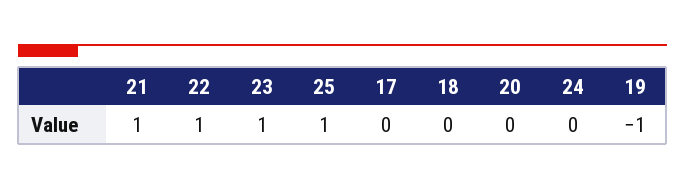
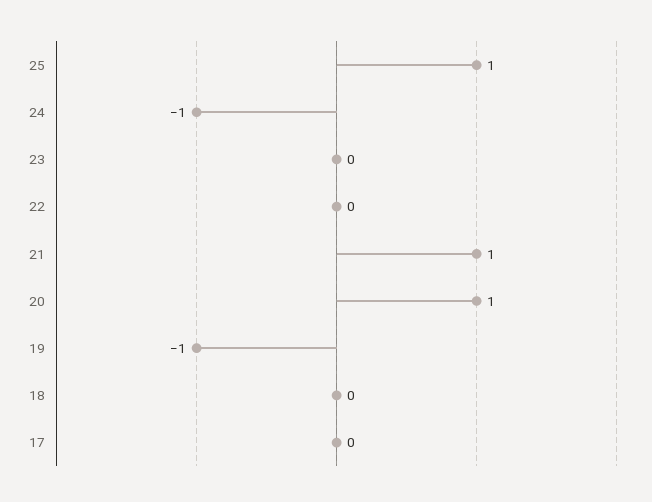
22: 1 -> 0
23: 1 -> 0
20: 0 -> 1
24: 0 -> -1

